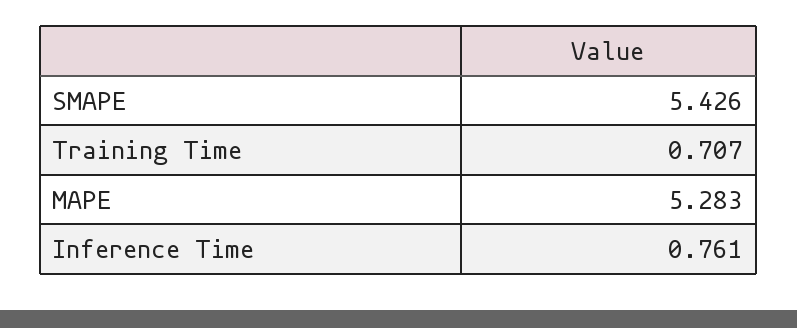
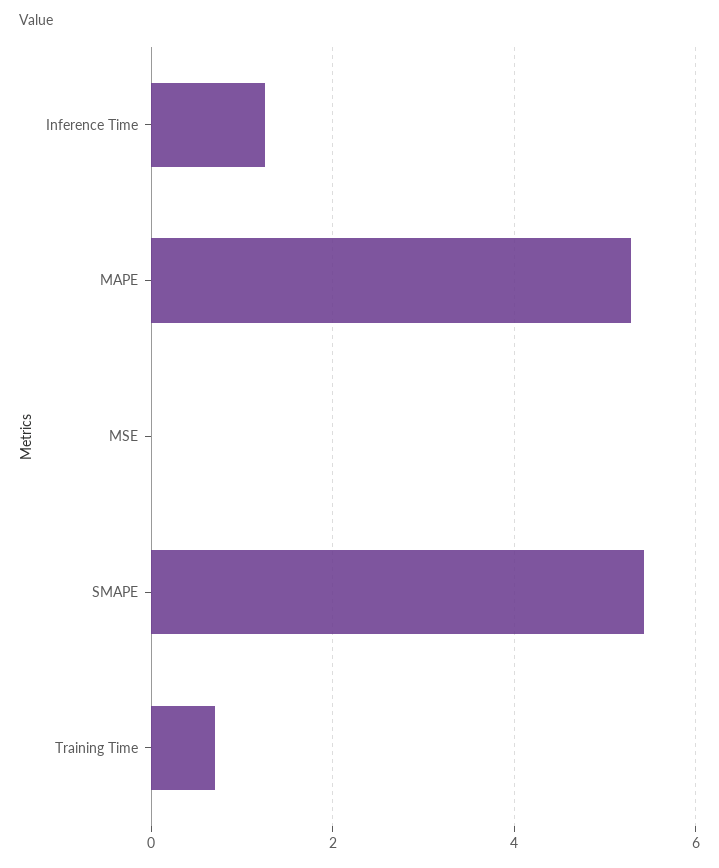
Inference Time: 0.761 -> 1.2
MSE: none -> 0

